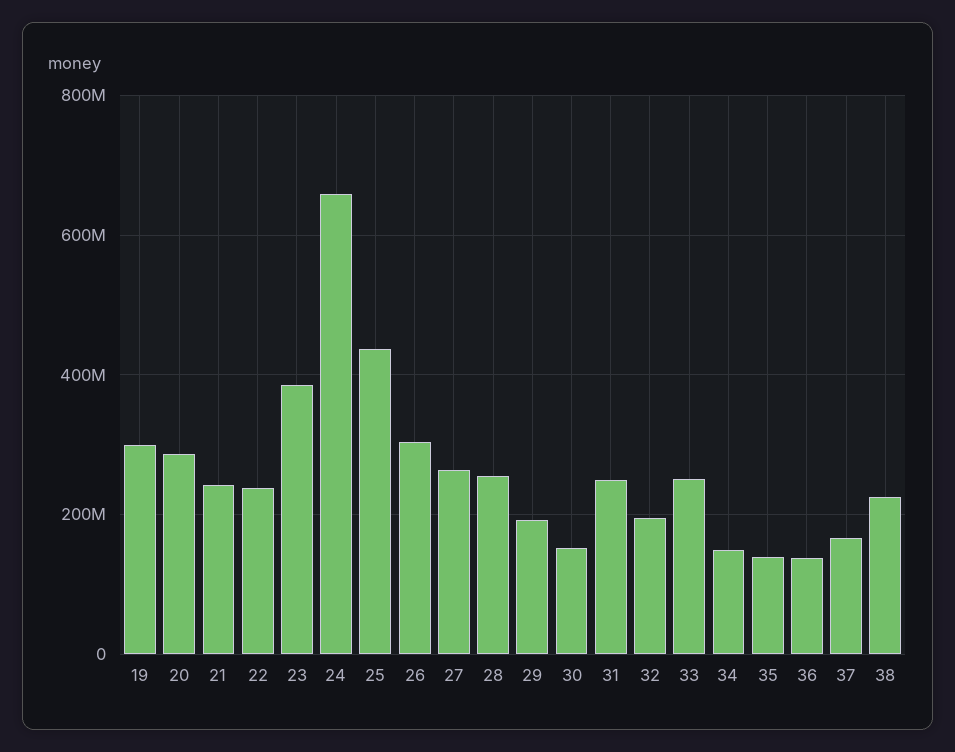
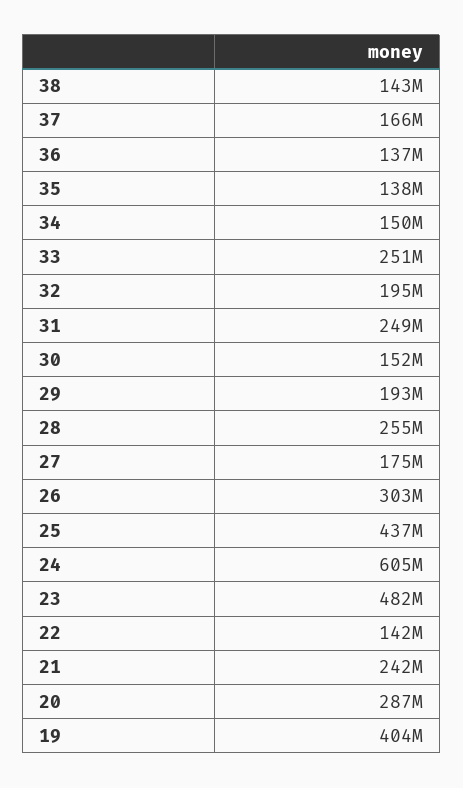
19: 300000000 -> 404000000
22: 240000000 -> 142000000
23: 380000000 -> 482000000
24: 660000000 -> 605000000
27: 260000000 -> 175000000
38: 220000000 -> 143000000

